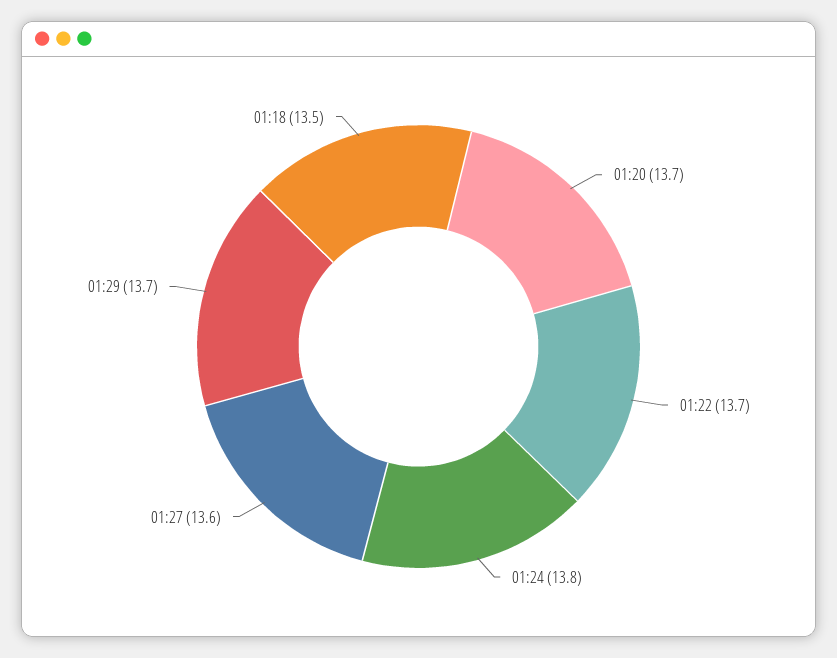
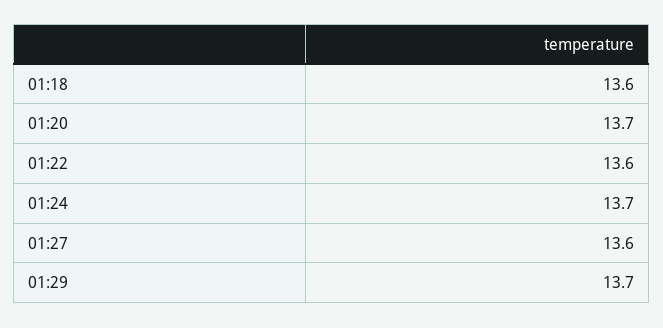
01:22: 13.7 -> 13.6
01:24: 13.8 -> 13.7
01:18: 13.5 -> 13.6

